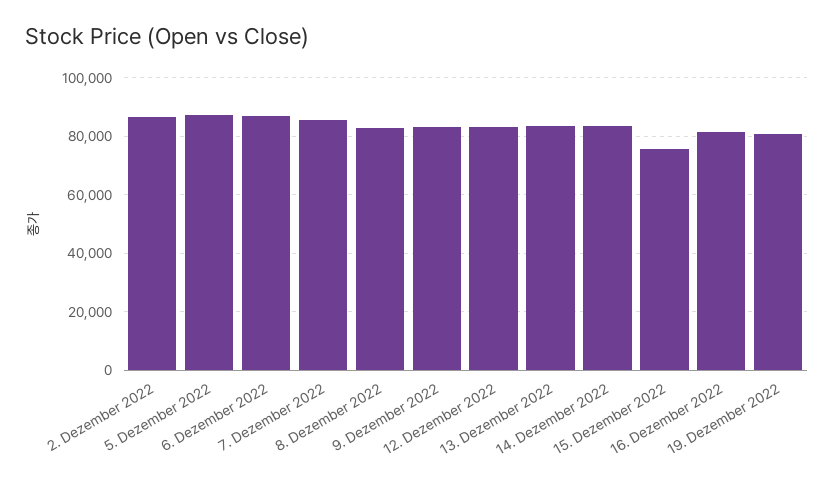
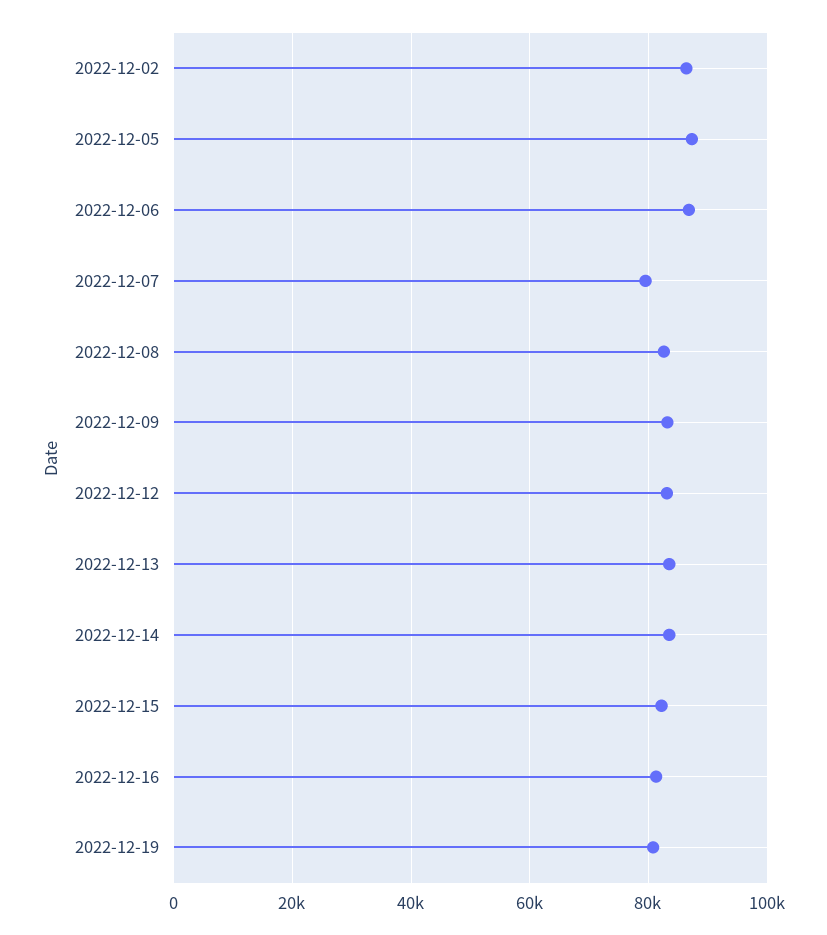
7. Dezember 2022: 85000 -> 80000
15. Dezember 2022: 75000 -> 82000

